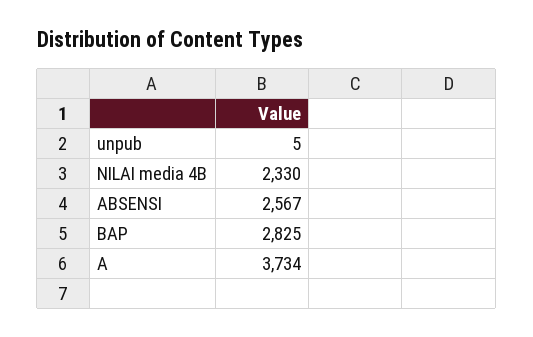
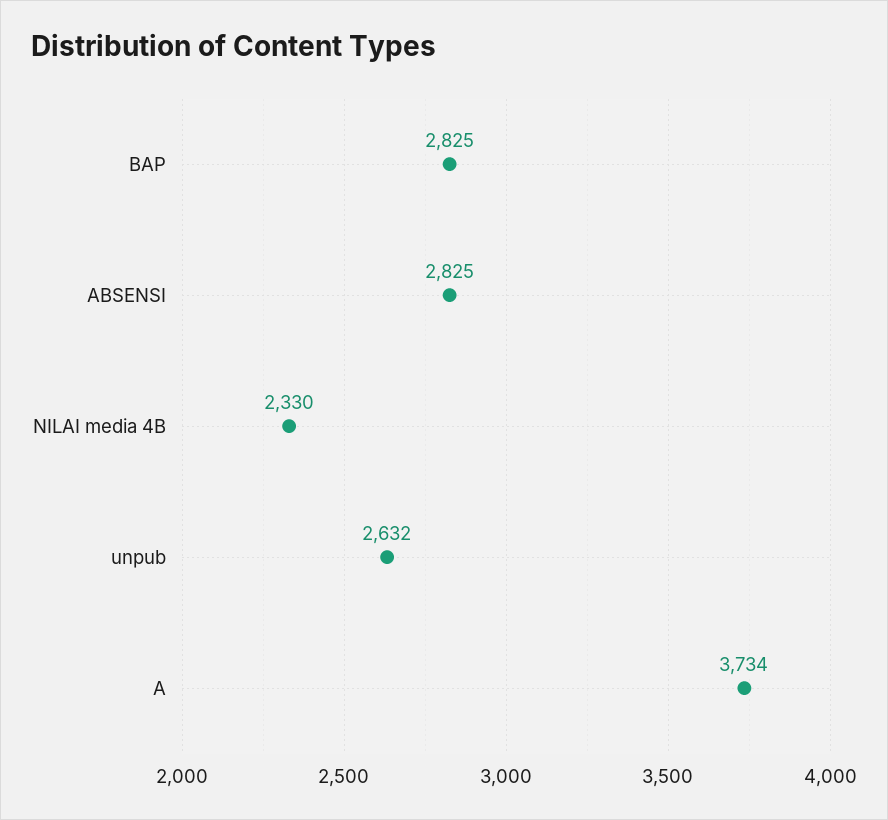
unpub: 5 -> 2632
ABSENSI: 2567 -> 2825

